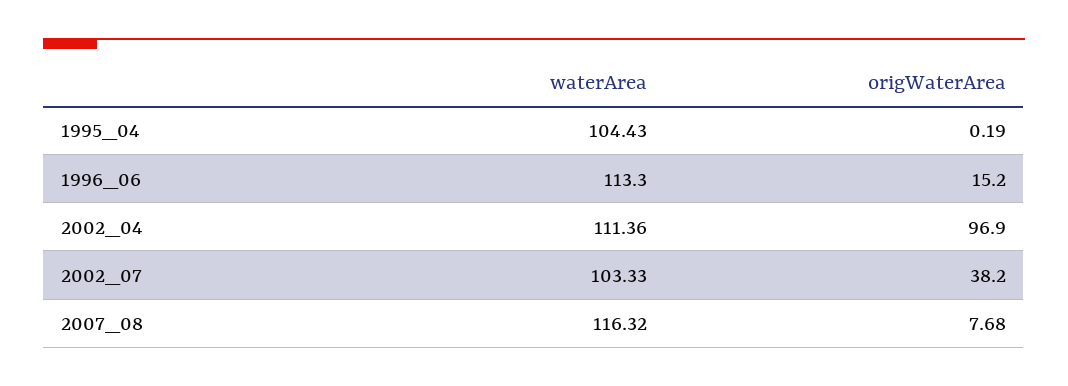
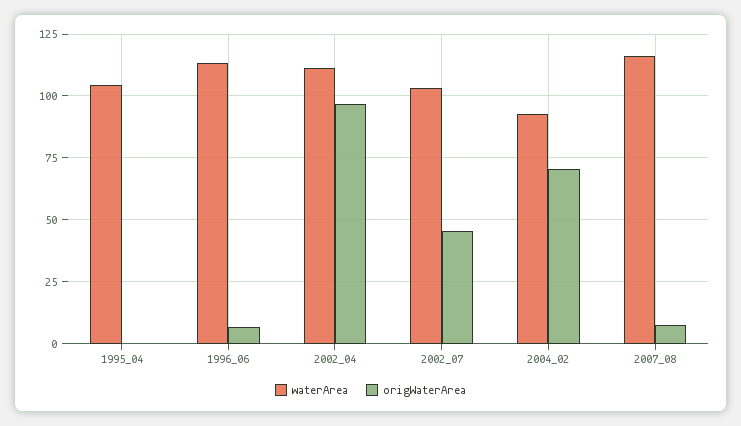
origWaterArea, 1996_06: 15.2 -> 7.5
origWaterArea, 2002_07: 38.2 -> 45
waterArea, 2004_02: none -> 92.5
origWaterArea, 2004_02: none -> 70

